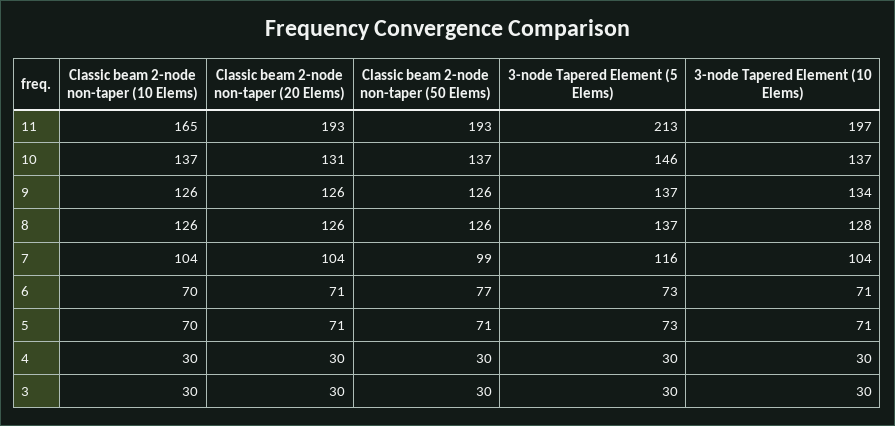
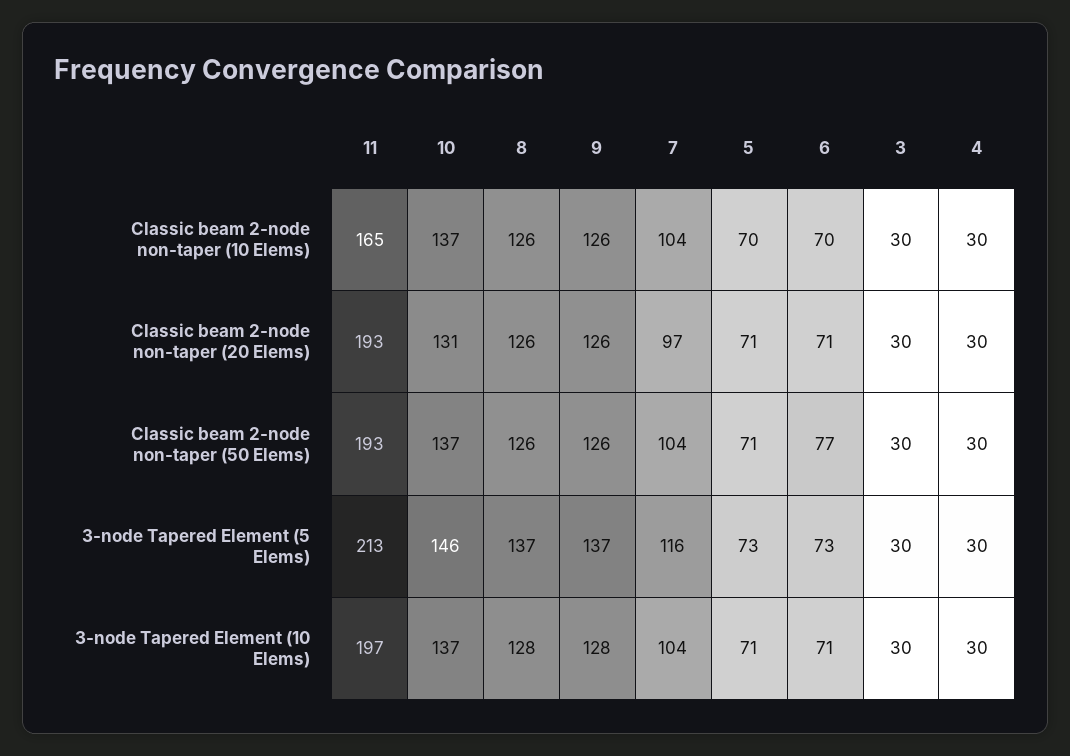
3-node Tapered Element (10 Elems), 9: 134 -> 128
Classic beam 2-node non-taper (20 Elems), 7: 104 -> 97
Classic beam 2-node non-taper (50 Elems), 7: 99 -> 104

